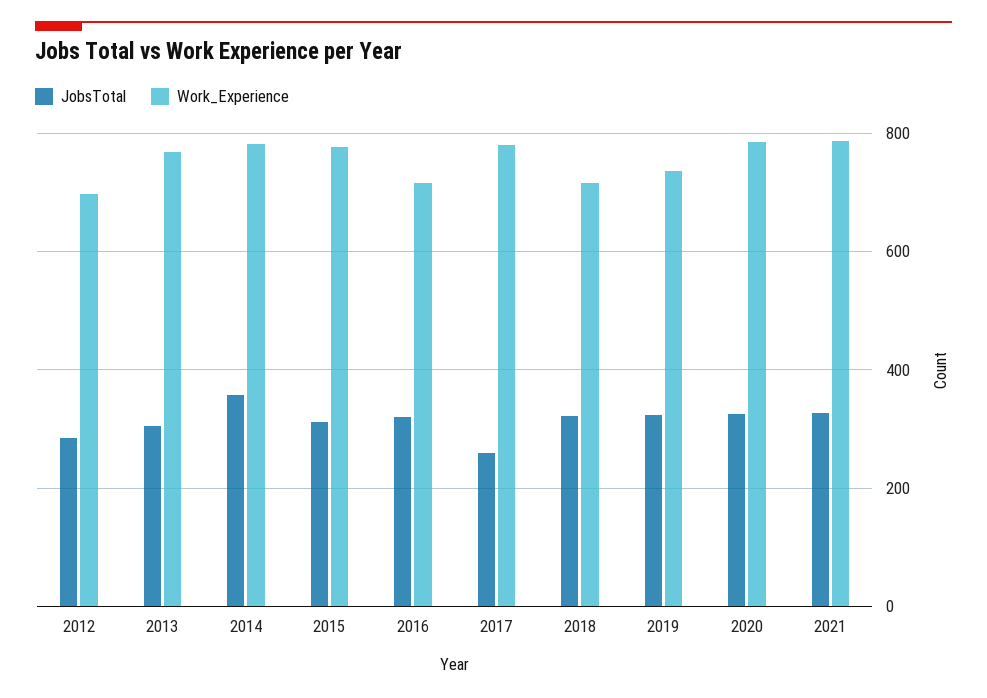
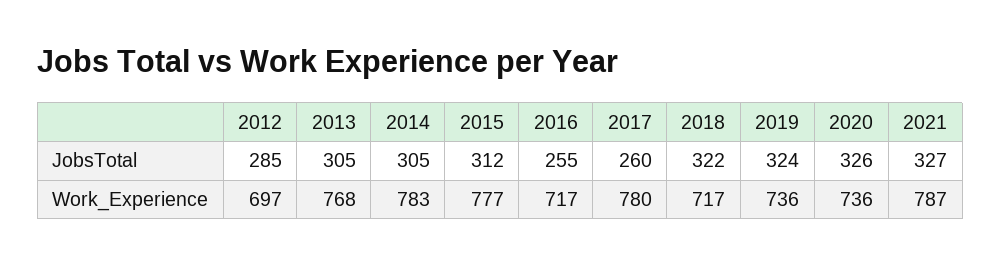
JobsTotal, 2014: 360 -> 305
JobsTotal, 2016: 320 -> 255
Work_Experience, 2020: 780 -> 736

